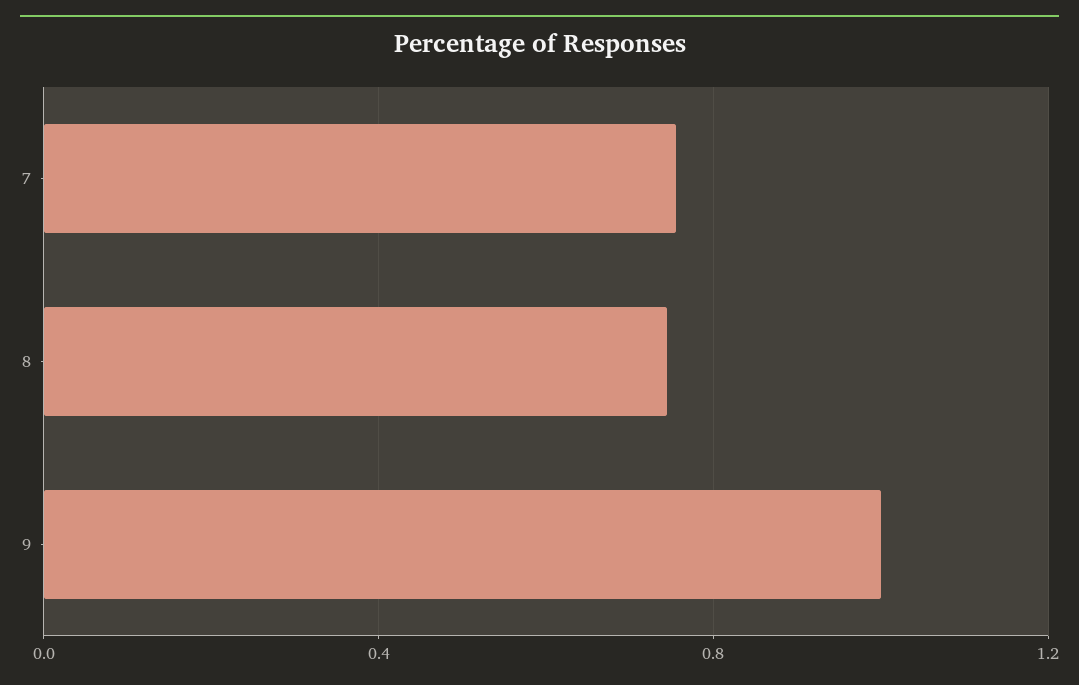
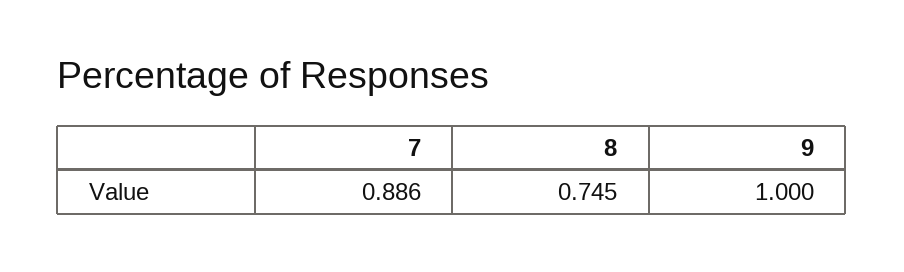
7: 0.75 -> 0.886

